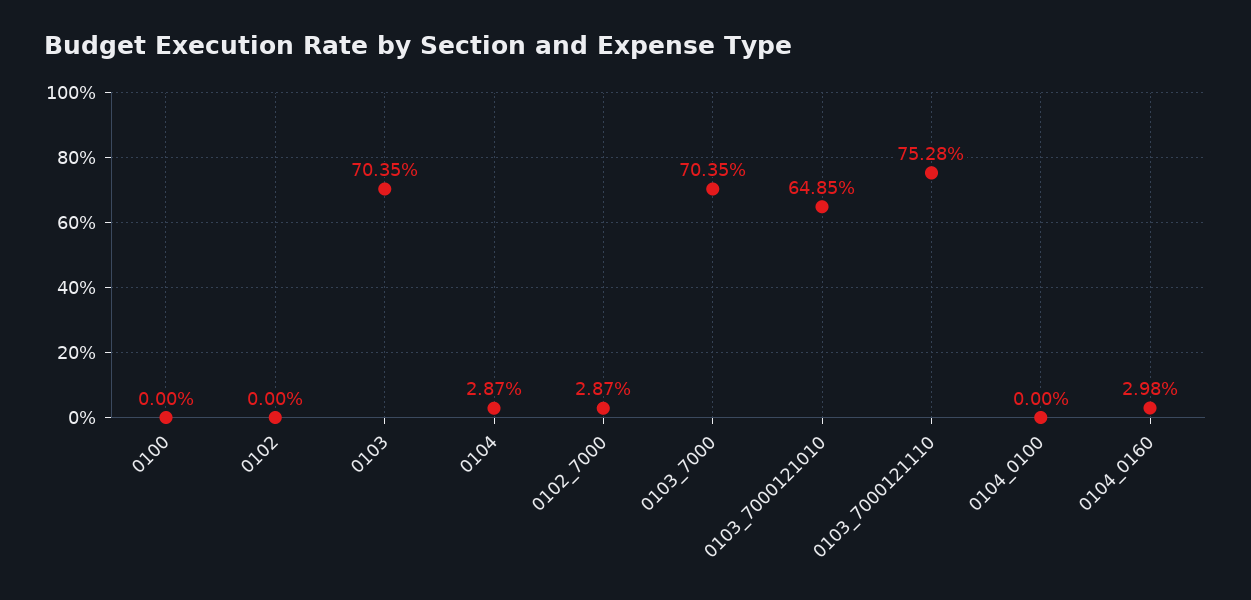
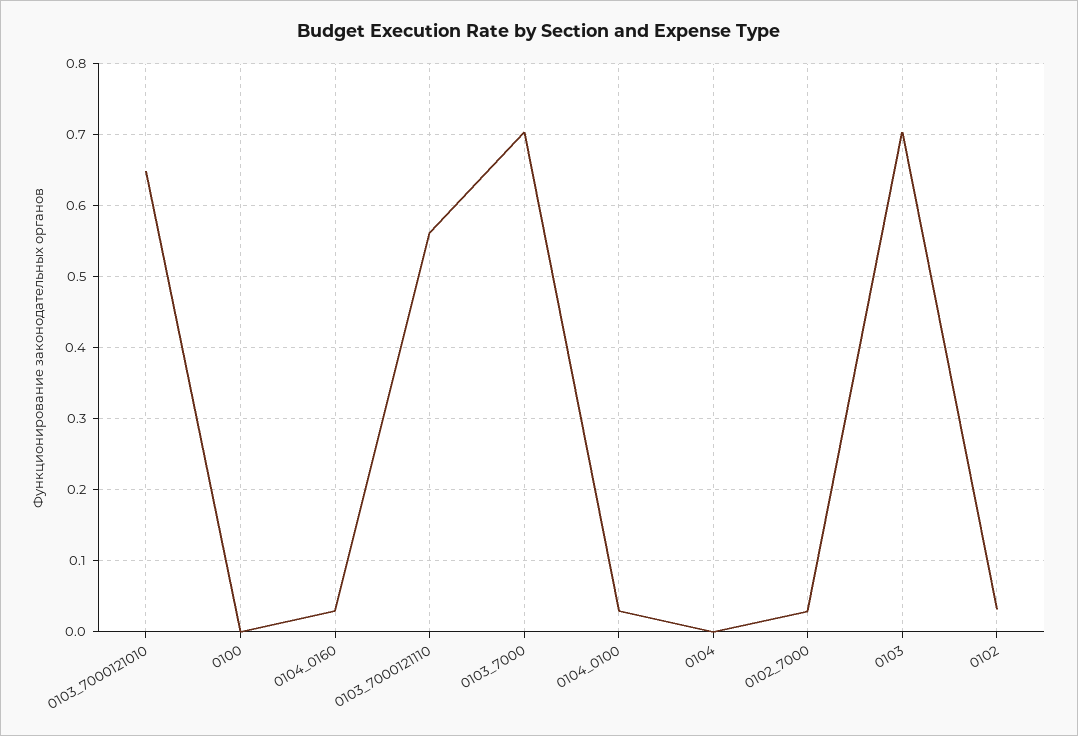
0102: 0 -> 0.03
0104: 0.0287 -> 0
0103_7000121110: 0.7528 -> 0.56
0104_0100: 0 -> 0.03

